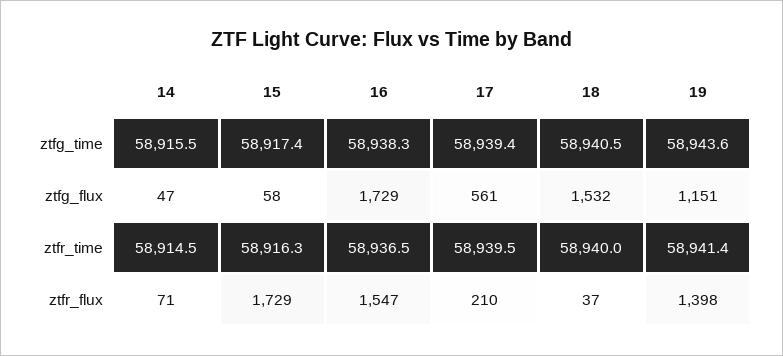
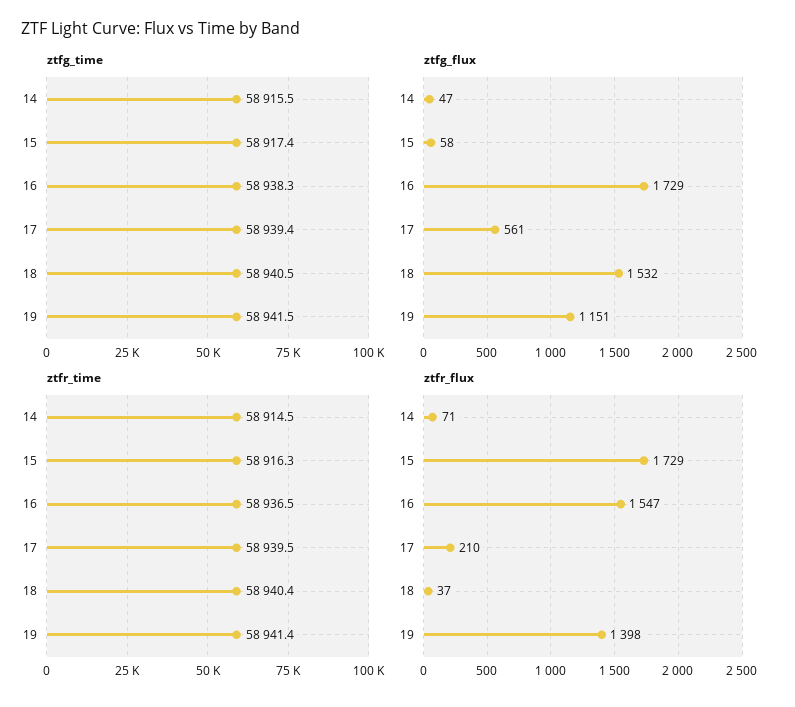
ztfg_time, 19: 58943.6 -> 58941.5
ztfr_time, 18: 58940 -> 58940.4

